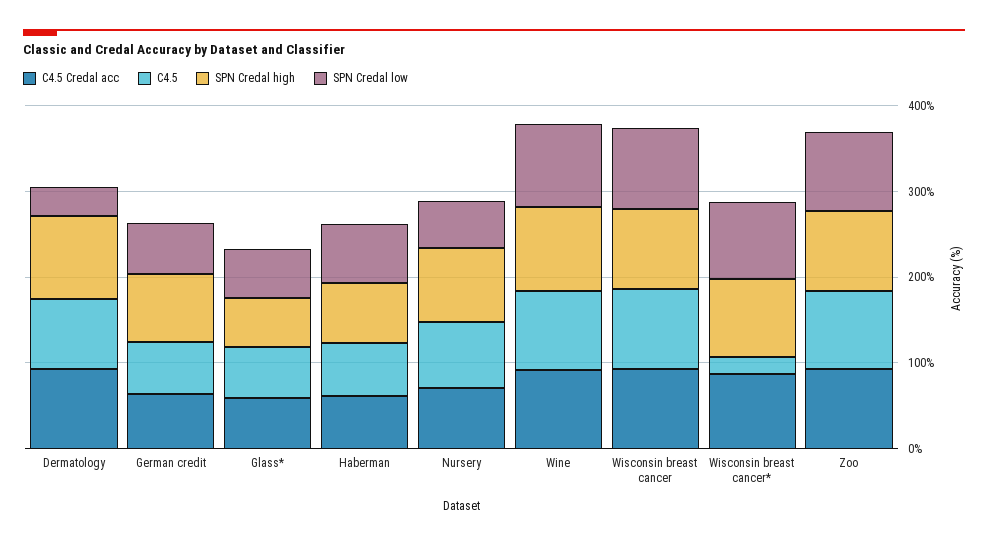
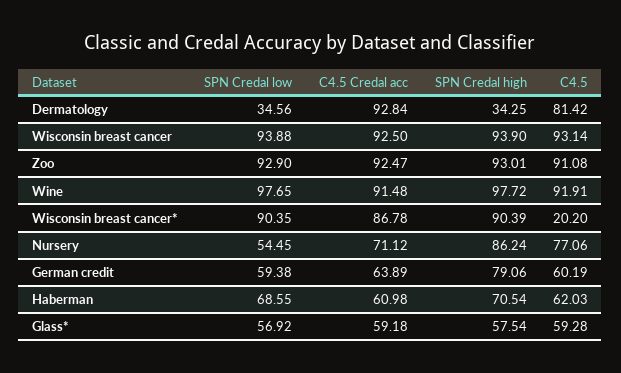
SPN Credal high, Dermatology: 100 -> 34.25

